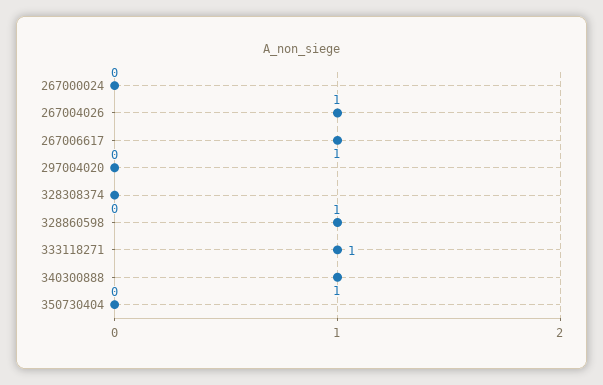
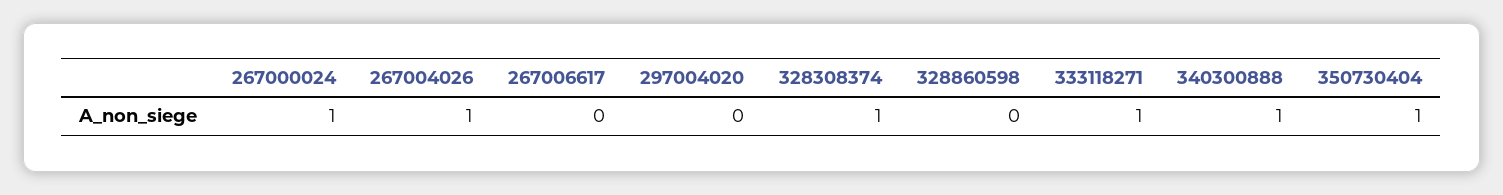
267000024: 0 -> 1
267006617: 1 -> 0
328308374: 0 -> 1
328860598: 1 -> 0
350730404: 0 -> 1

